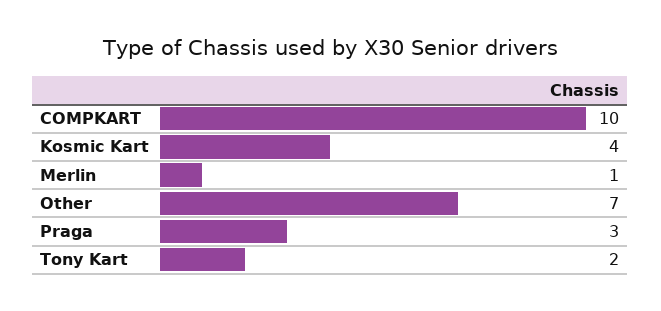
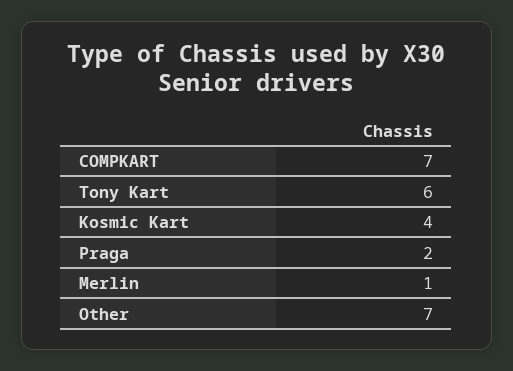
COMPKART: 10 -> 7
Praga: 3 -> 2
Tony Kart: 2 -> 6

